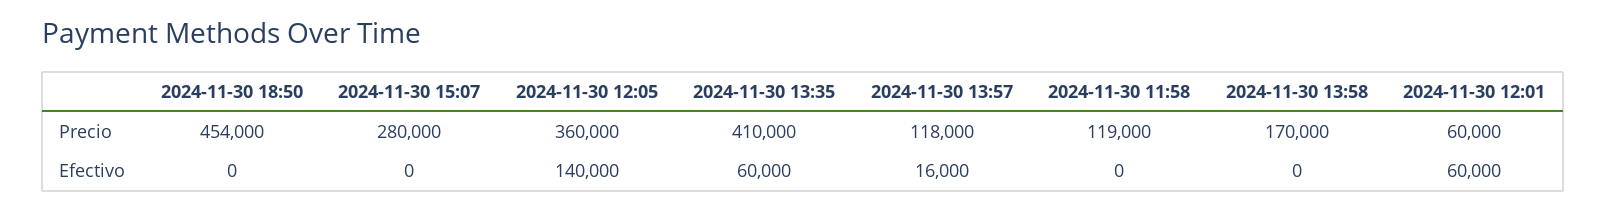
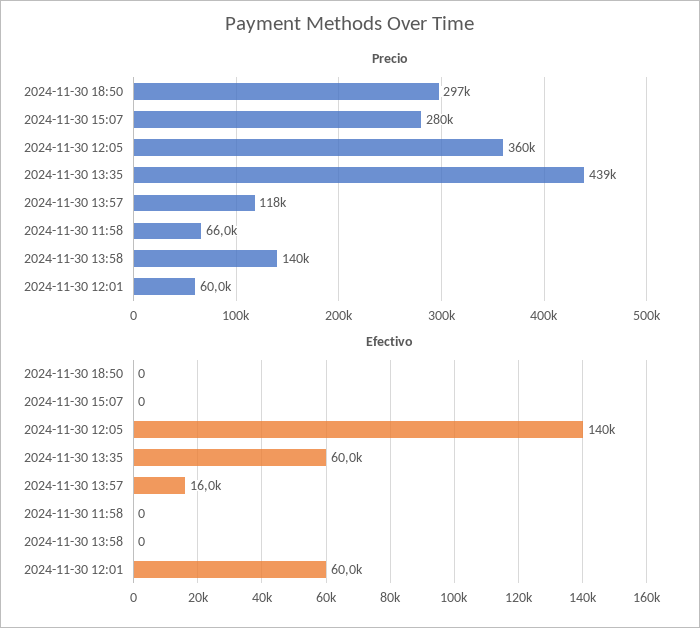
Precio, 2024-11-30 18:50: 454000 -> 297000
Precio, 2024-11-30 13:35: 410000 -> 439000
Precio, 2024-11-30 11:58: 119000 -> 66000
Precio, 2024-11-30 13:58: 170000 -> 140000

